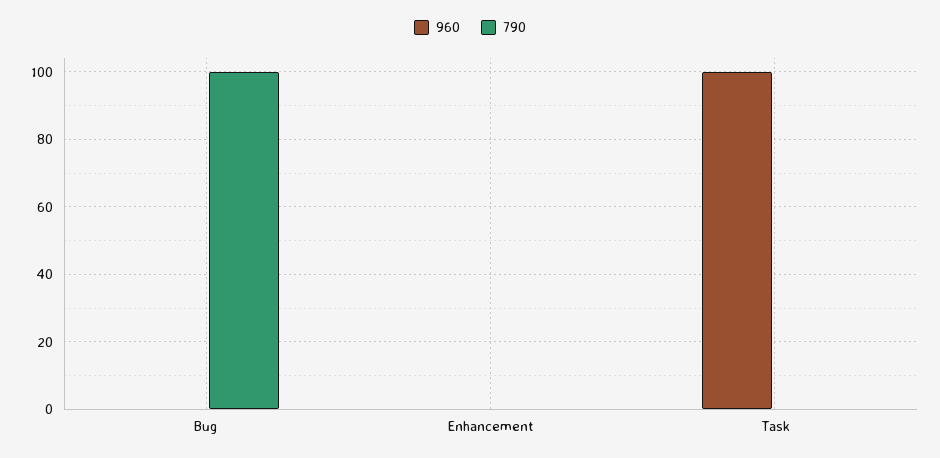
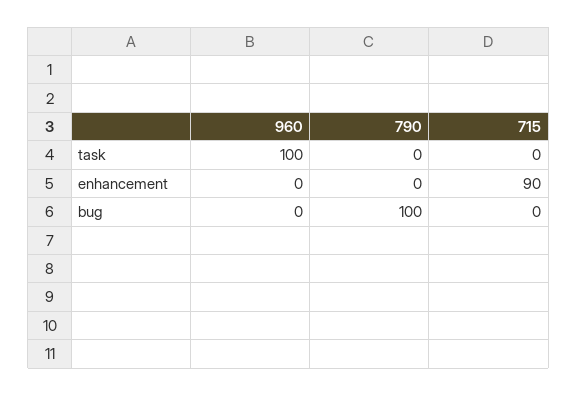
715, Task: none -> 0
715, Enhancement: none -> 90
715, Bug: none -> 0

